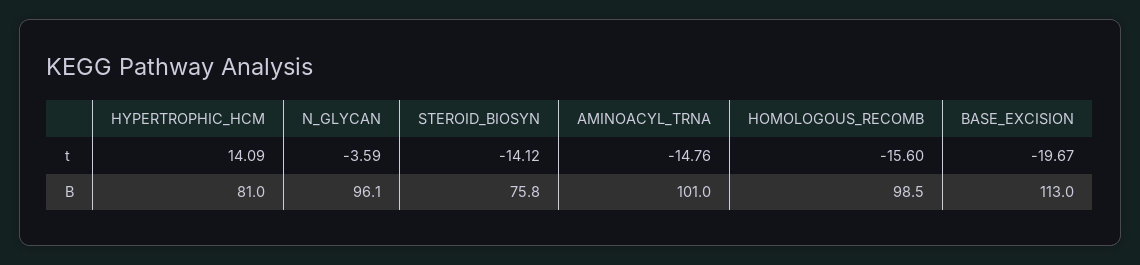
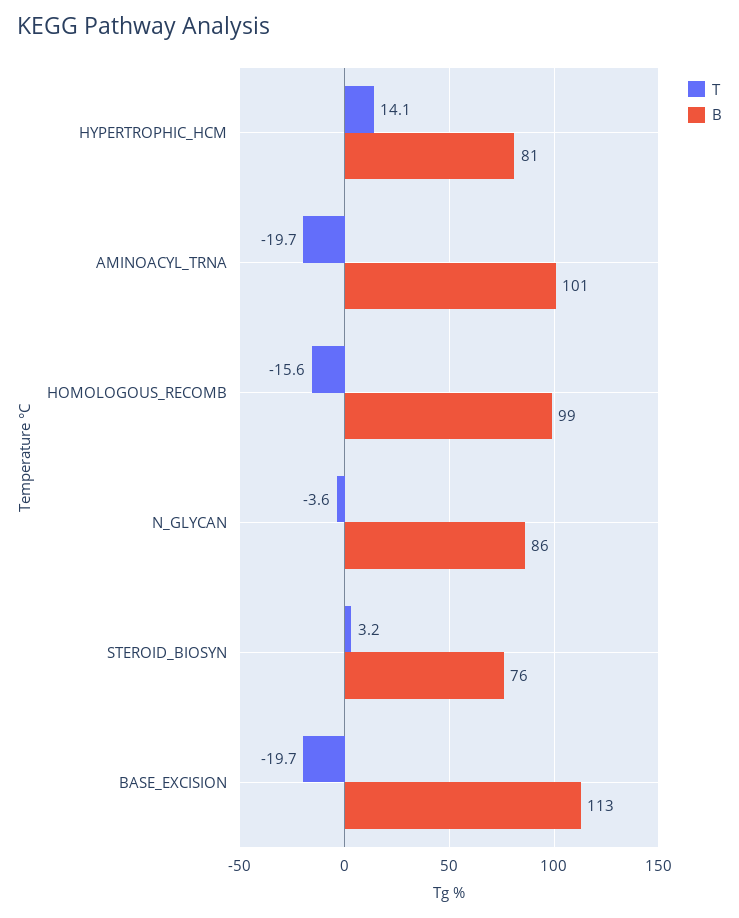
t, STEROID_BIOSYN: -14.12 -> 3.2
t, AMINOACYL_TRNA: -14.76 -> -19.7
B, N_GLYCAN: 96.1 -> 86

